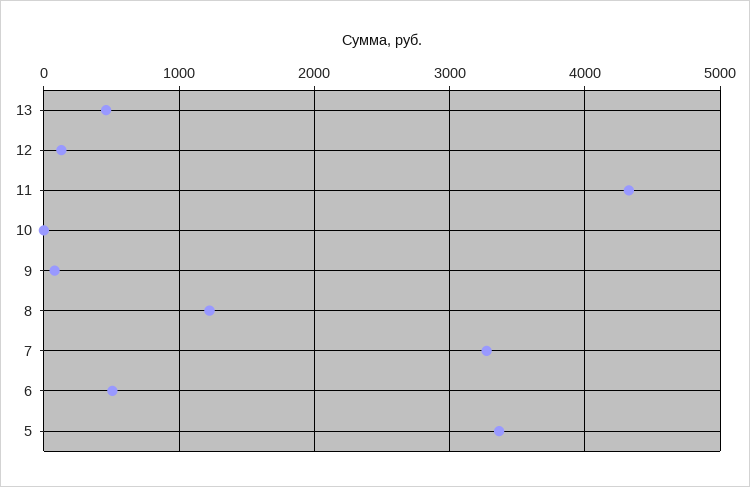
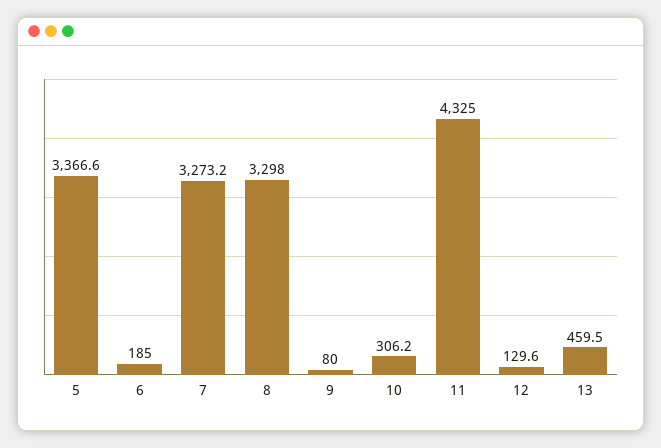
10: 0 -> 306.2
8: 1200 -> 3298
6: 500 -> 185

